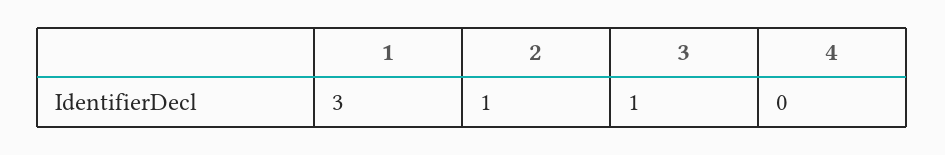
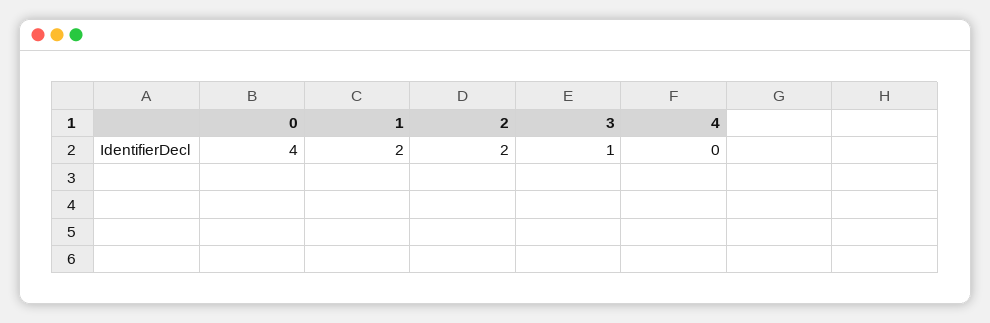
1: 3 -> 2
2: 1 -> 2
0: none -> 4

